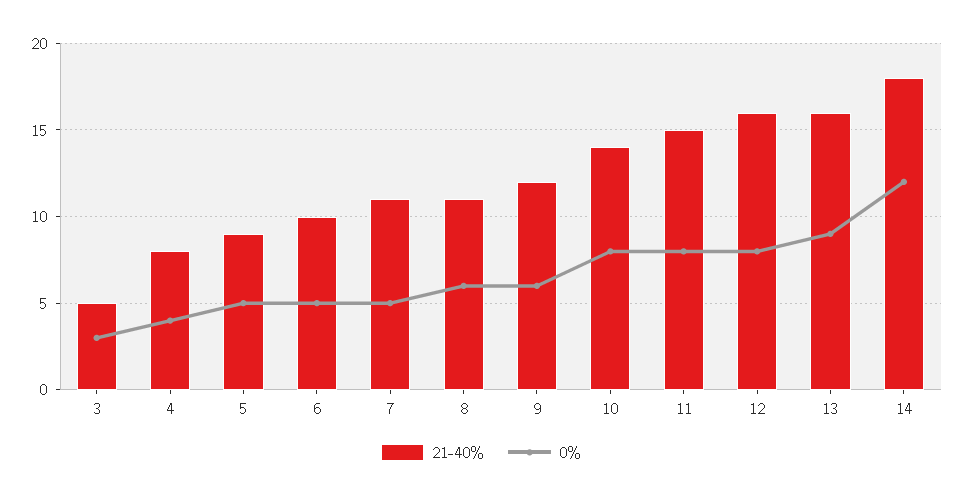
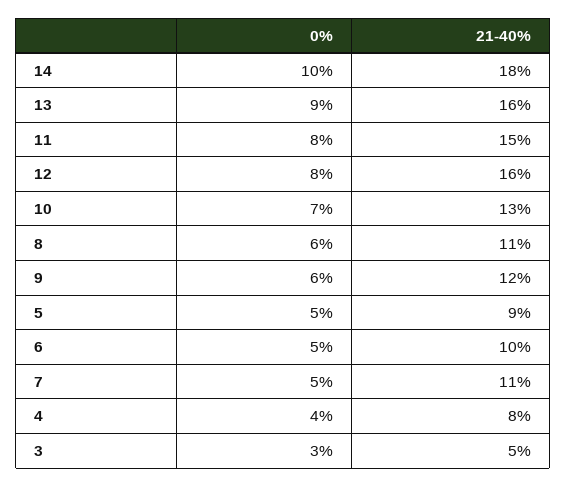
21-40%, 10: 14 -> 13
0%, 10: 8 -> 7
0%, 14: 12 -> 10

